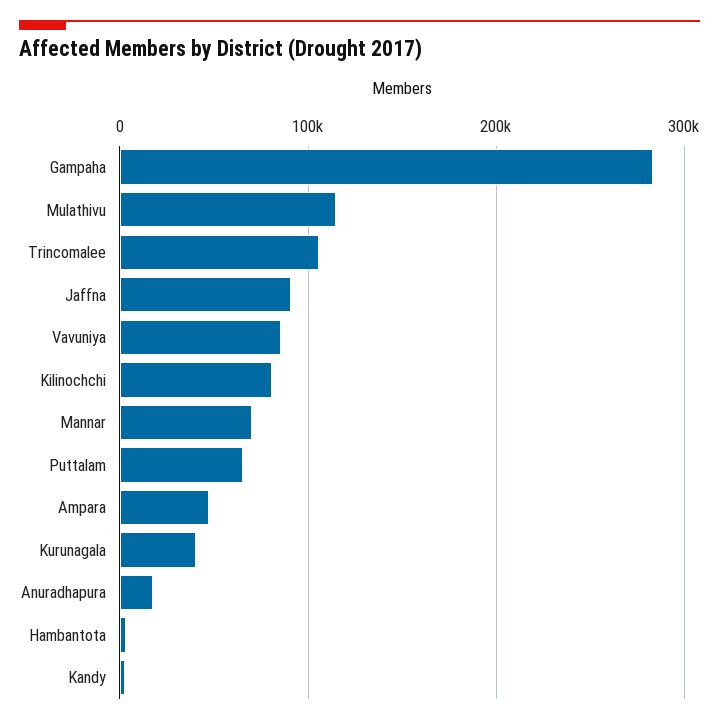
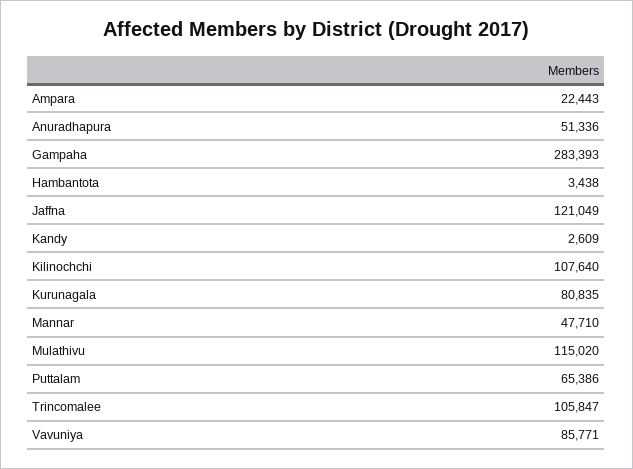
Jaffna: 90000 -> 121049
Kilinochchi: 80000 -> 107640
Mannar: 70000 -> 47710
Ampara: 50000 -> 22443
Kurunagala: 40000 -> 80835
Anuradhapura: 20000 -> 51336

